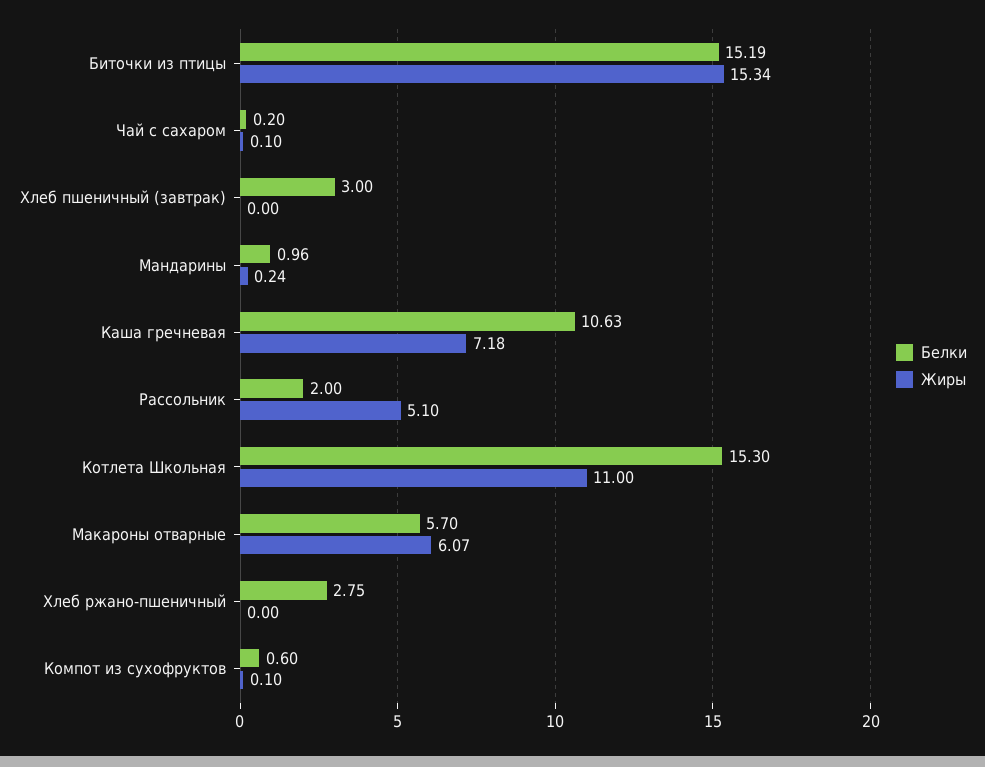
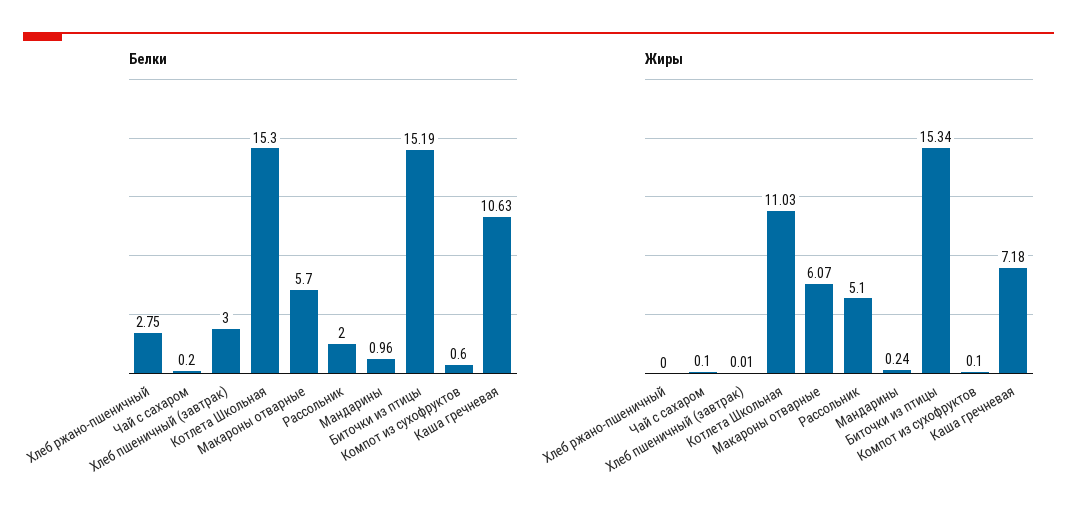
Жиры, Хлеб пшеничный (завтрак): 0 -> 0.01
Жиры, Котлета Школьная: 11 -> 11.03

